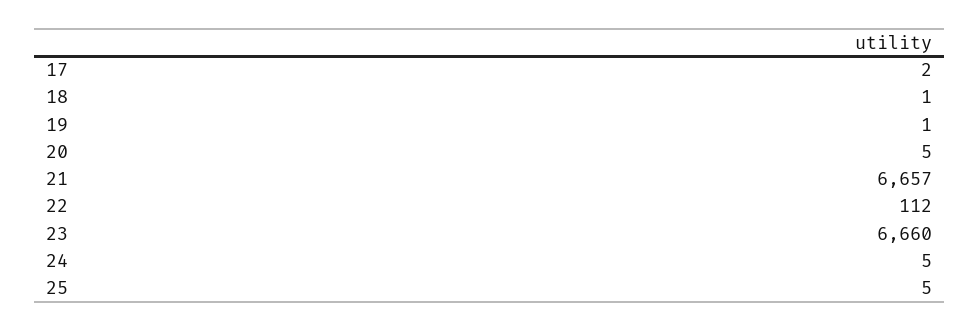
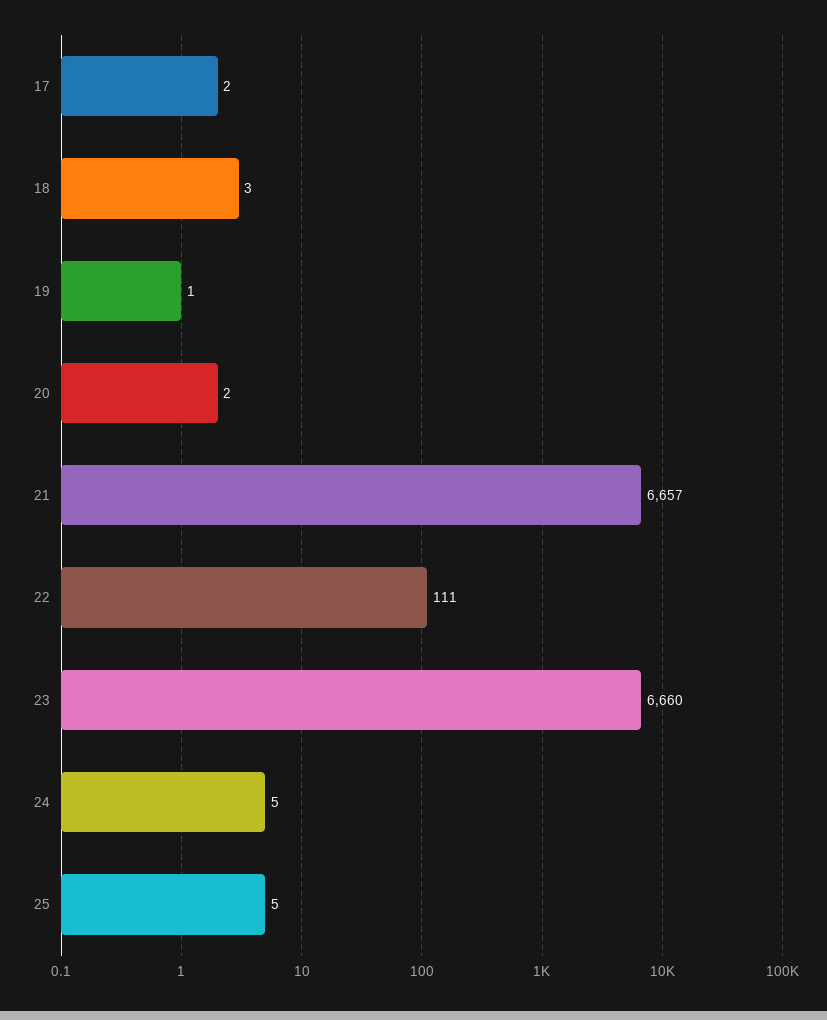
18: 1 -> 3
20: 5 -> 2
22: 112 -> 111

